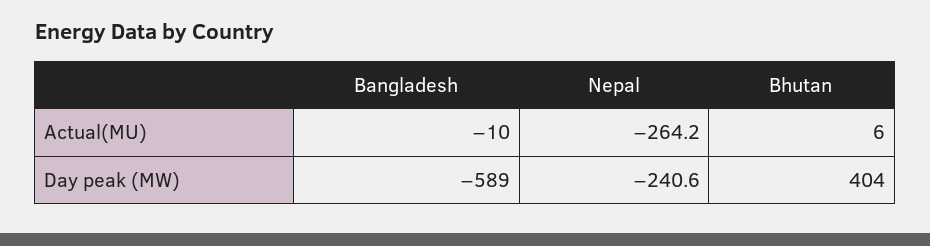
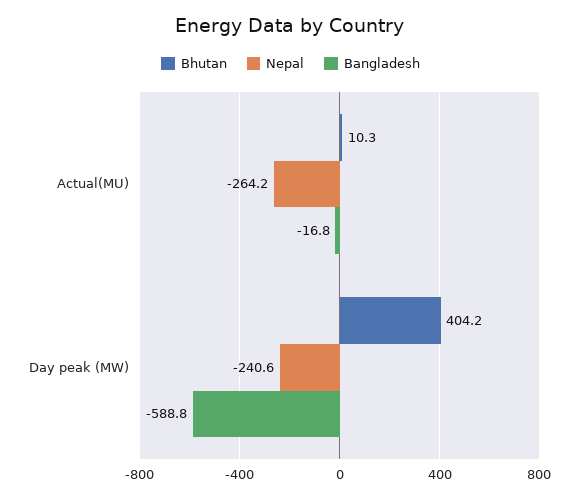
Bangladesh, Actual(MU): -10 -> -16.8
Bhutan, Actual(MU): 6 -> 10.3

